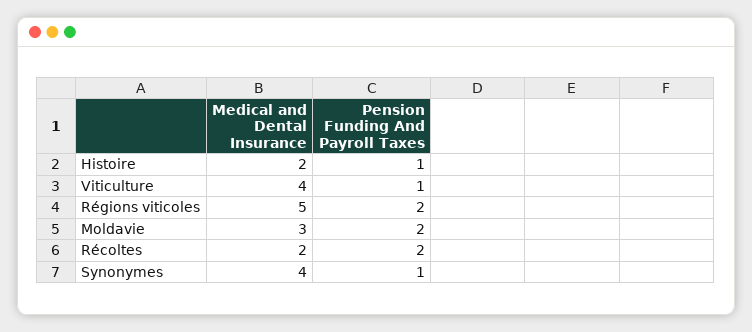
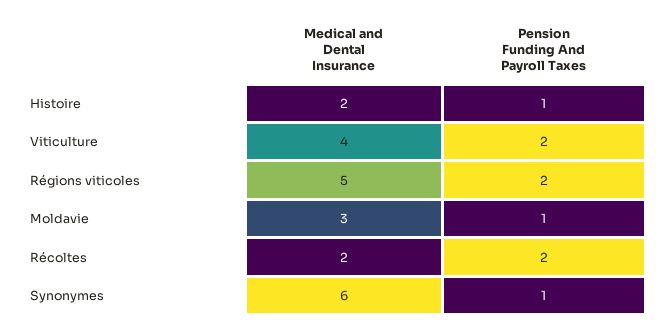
Pension Funding And Payroll Taxes, Viticulture: 1 -> 2
Pension Funding And Payroll Taxes, Moldavie: 2 -> 1
Medical and Dental Insurance, Synonymes: 4 -> 6

